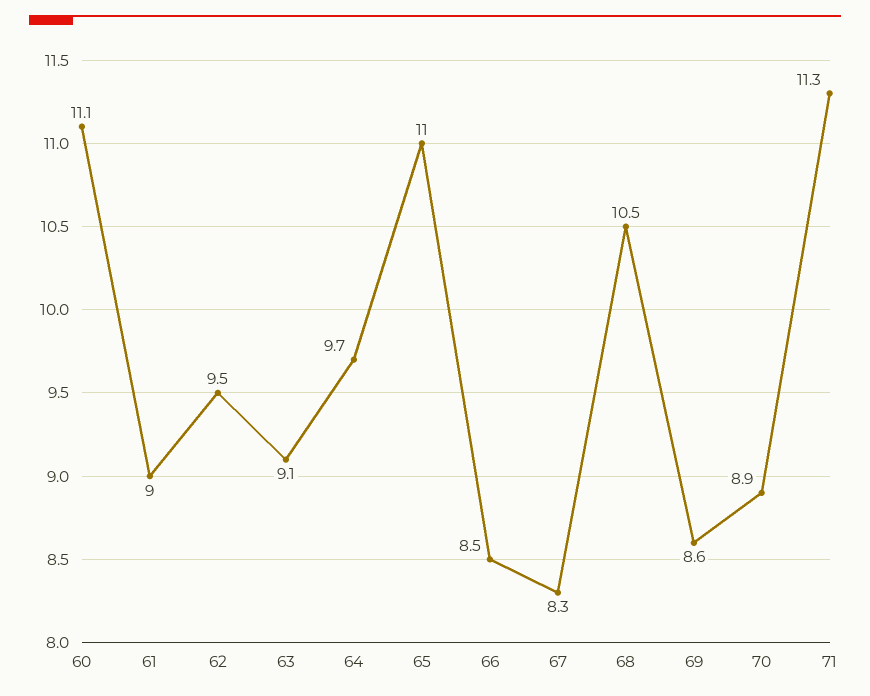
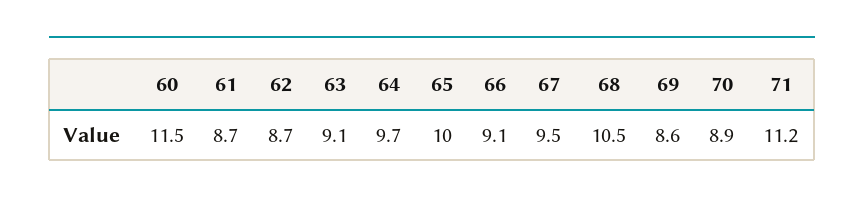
60: 11.1 -> 11.5
61: 9 -> 8.7
62: 9.5 -> 8.7
65: 11 -> 10
66: 8.5 -> 9.1
67: 8.3 -> 9.5
71: 11.3 -> 11.2

